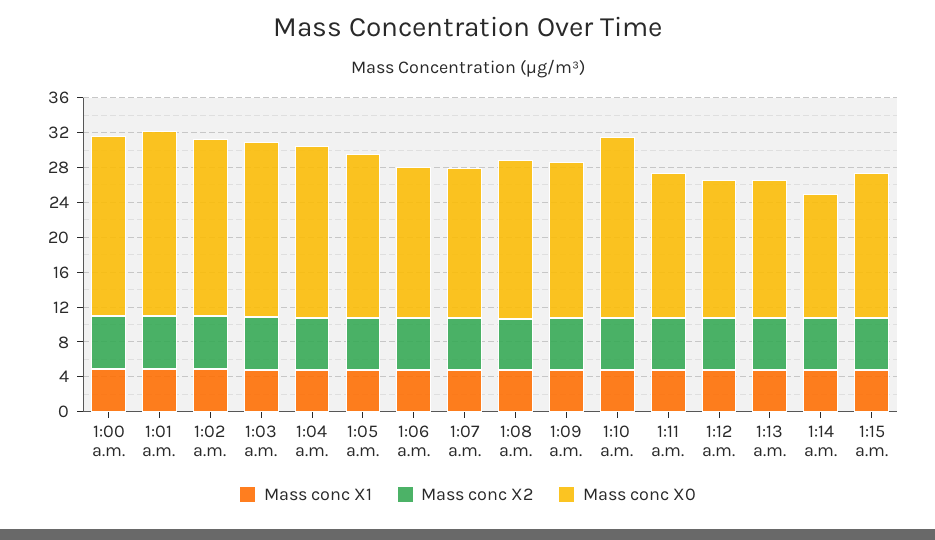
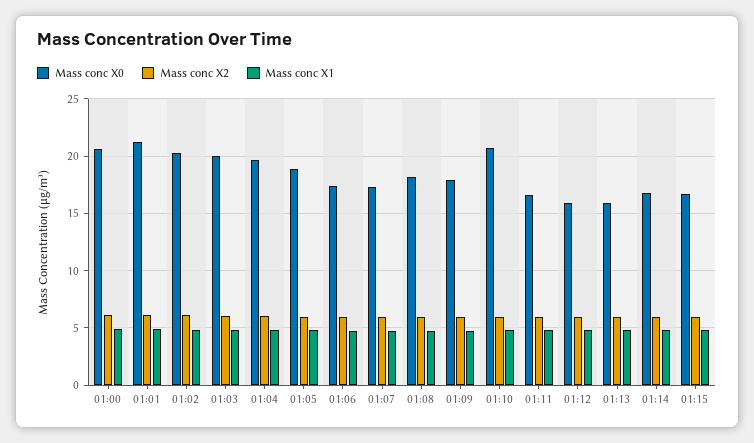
Mass conc X0, 1:14 a.m.: 14 -> 17

